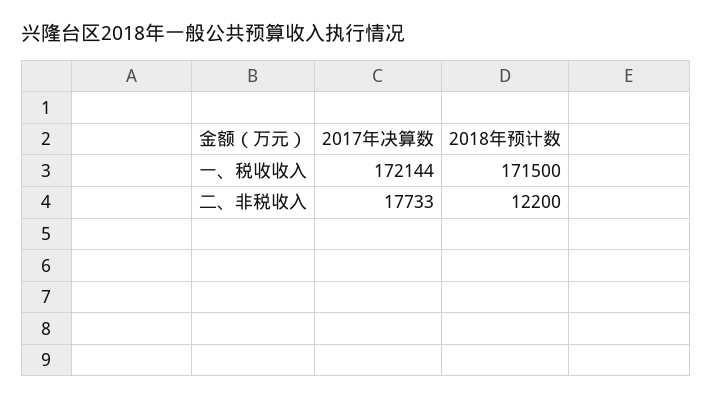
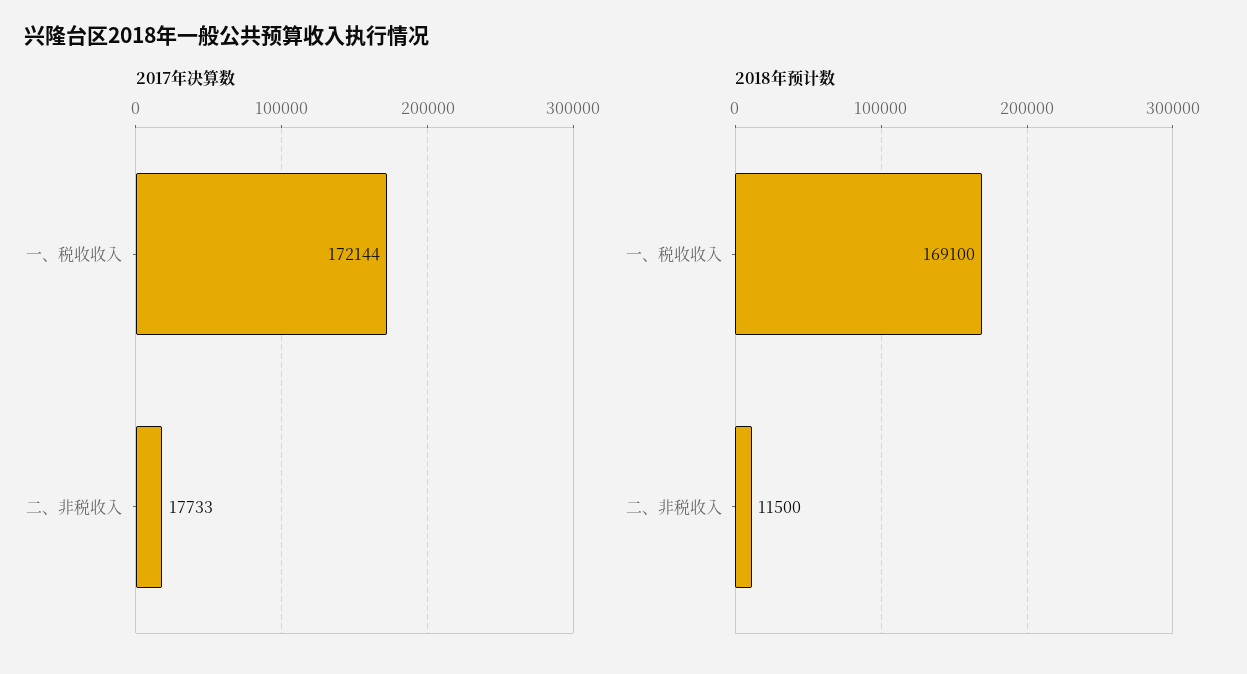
2018年预计数, 一、税收收入: 171500 -> 169100
2018年预计数, 二、非税收入: 12200 -> 11500

